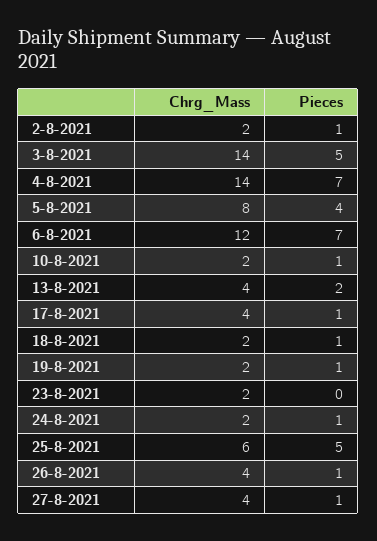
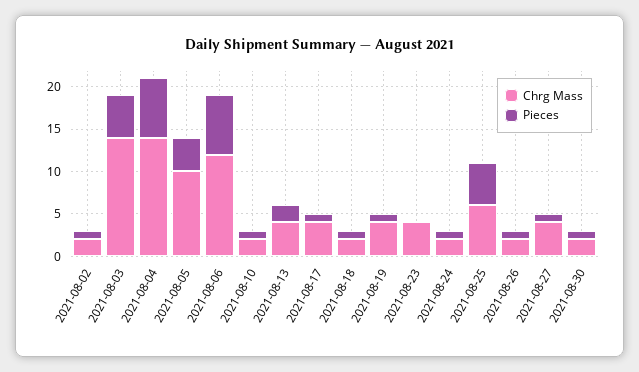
Chrg_Mass, 5-8-2021: 8 -> 10
Chrg_Mass, 19-8-2021: 2 -> 4
Chrg_Mass, 23-8-2021: 2 -> 4
Chrg_Mass, 26-8-2021: 4 -> 2
Chrg_Mass, 2021-08-30: none -> 2
Pieces, 2021-08-30: none -> 1

